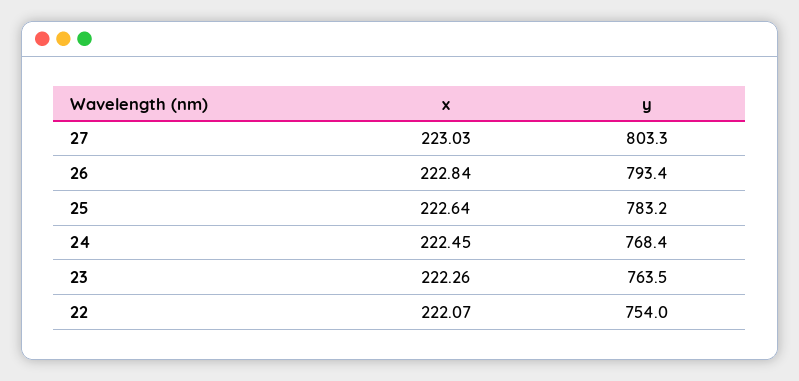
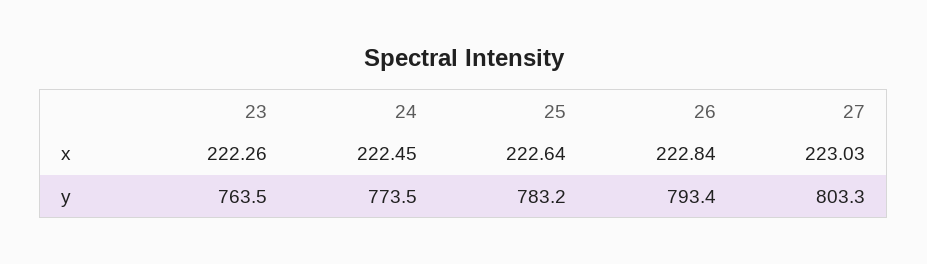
y, 24: 768.4 -> 773.5
x, 22: 222.07 -> none
y, 22: 754 -> none

